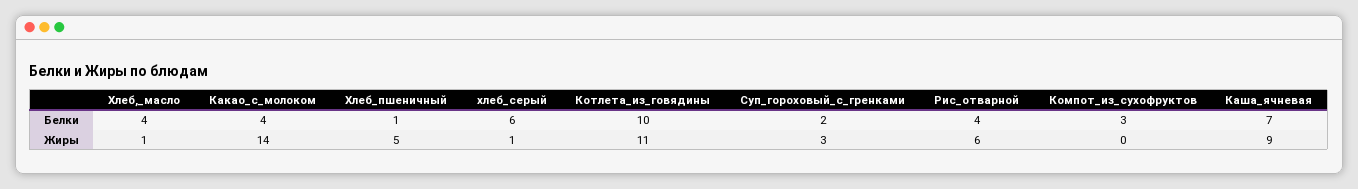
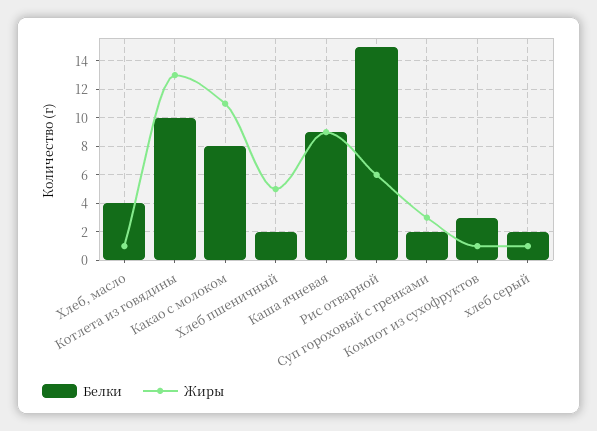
Белки, Какао_с_молоком: 4 -> 8
Белки, Хлеб_пшеничный: 1 -> 2
Белки, хлеб_серый: 6 -> 2
Белки, Рис_отварной: 4 -> 15
Белки, Каша_ячневая: 7 -> 9
Жиры, Какао_с_молоком: 14 -> 11
Жиры, Котлета_из_говядины: 11 -> 13
Жиры, Компот_из_сухофруктов: 0 -> 1

